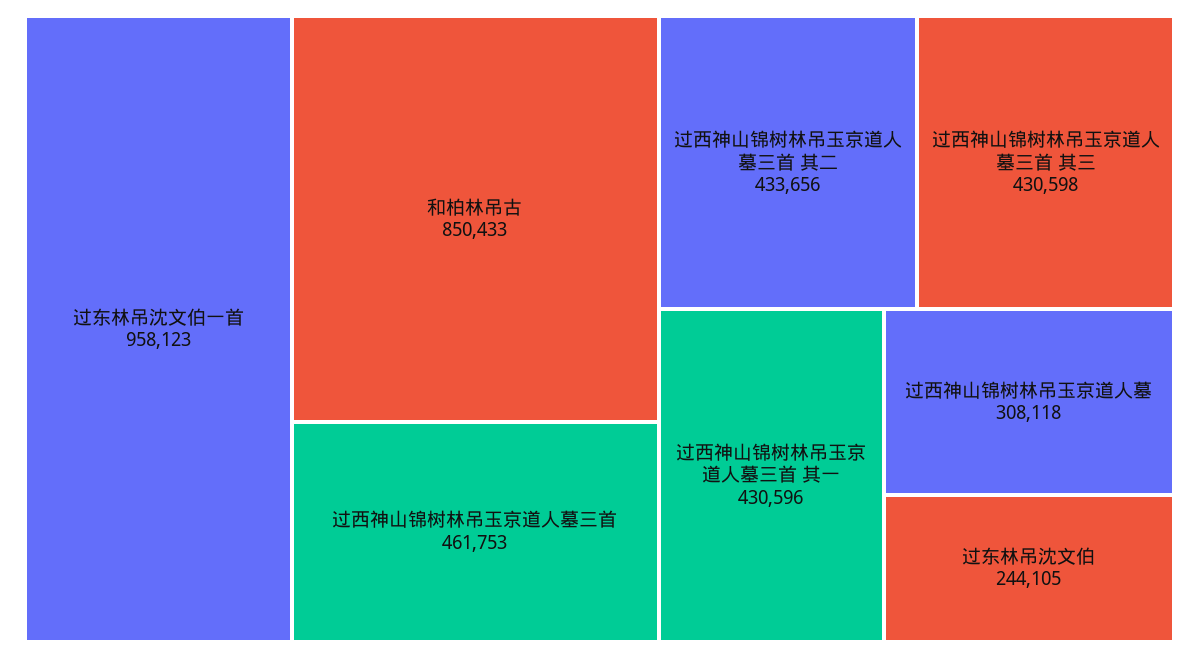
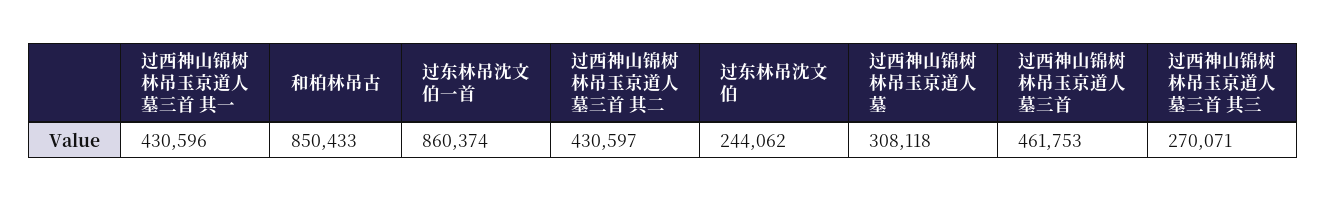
过东林吊沈文伯一首: 958123 -> 860374
过西神山锦树林吊玉京道人墓三首 其二: 433656 -> 430597
过西神山锦树林吊玉京道人墓三首 其三: 430598 -> 270071
过东林吊沈文伯: 244105 -> 244062

